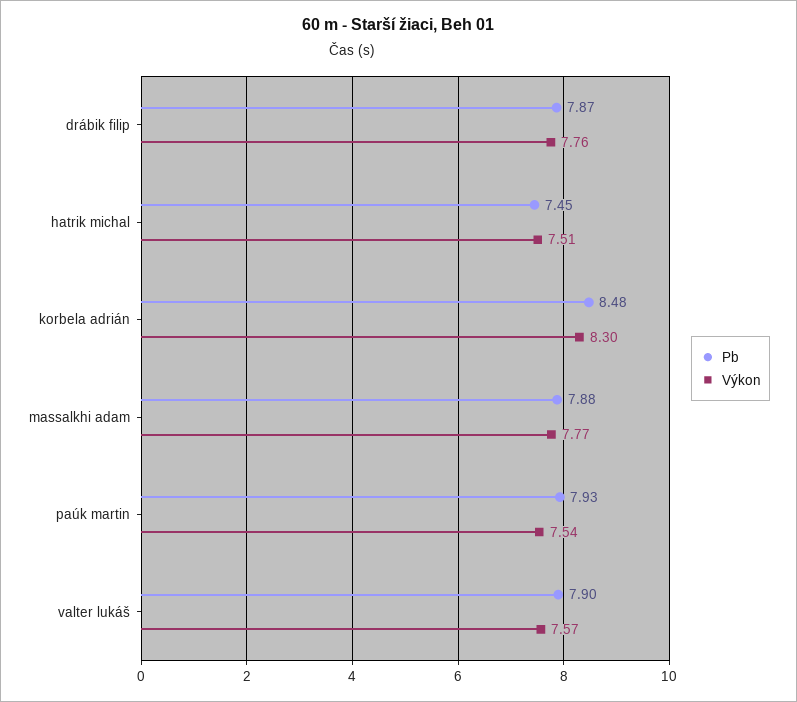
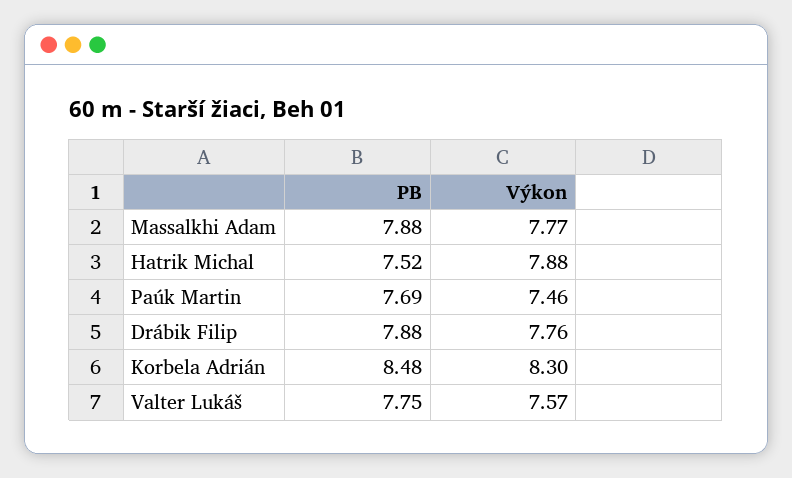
Pb, drábik filip: 7.87 -> 7.88
Pb, hatrik michal: 7.45 -> 7.52
Výkon, hatrik michal: 7.51 -> 7.88
Pb, paúk martin: 7.93 -> 7.69
Výkon, paúk martin: 7.54 -> 7.46
Pb, valter lukáš: 7.9 -> 7.75

